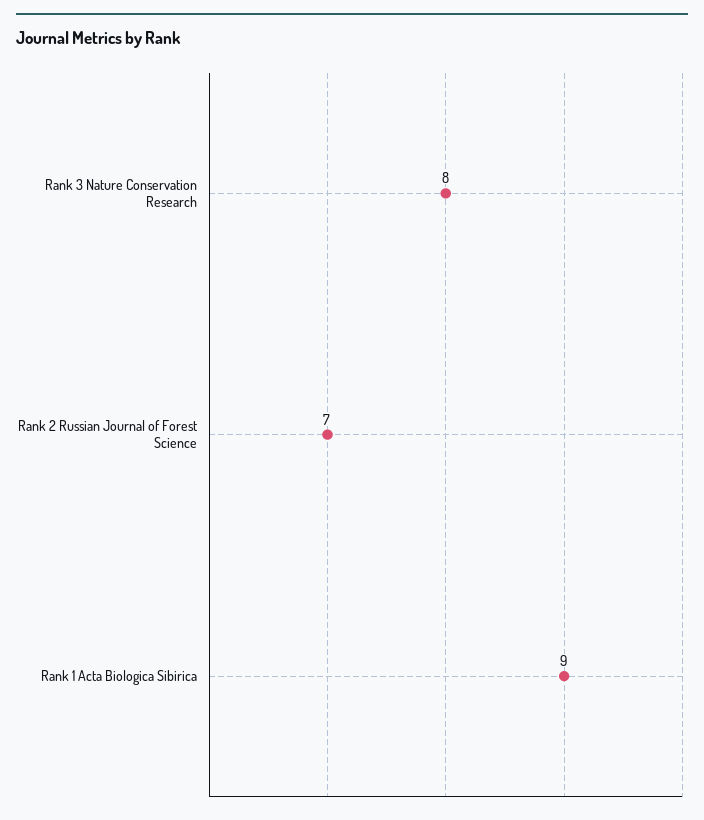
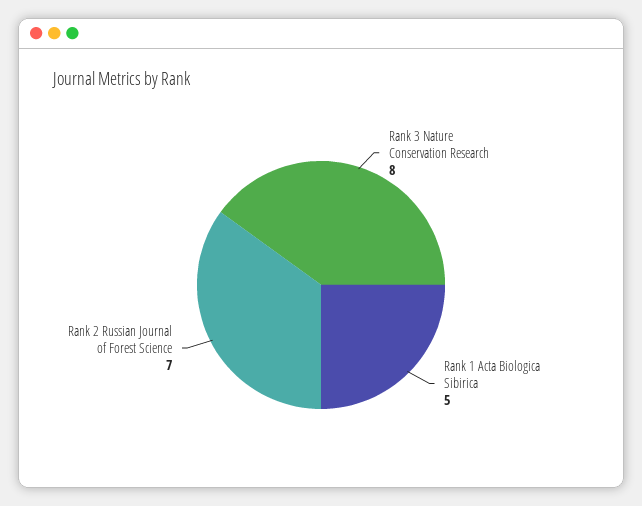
Rank 1 Acta Biologica Sibirica: 9 -> 5

